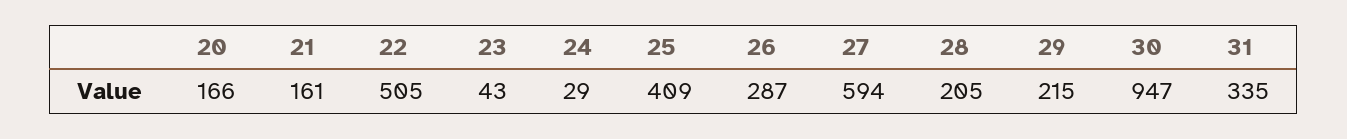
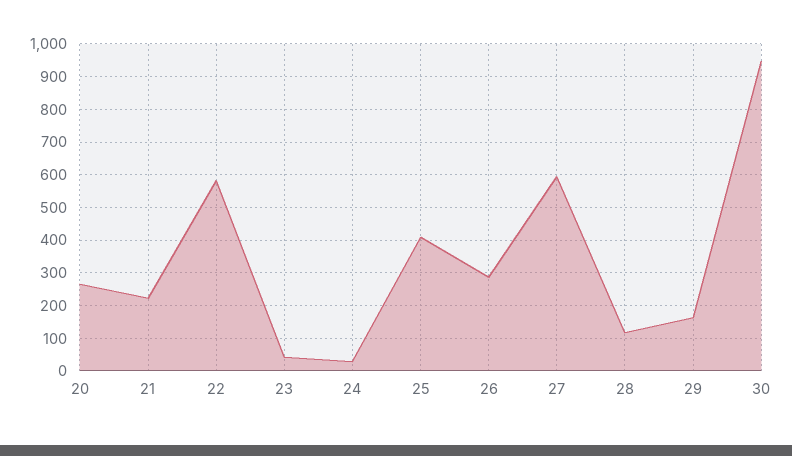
20: 166 -> 260
21: 161 -> 220
22: 505 -> 580
28: 205 -> 120
29: 215 -> 160
31: 335 -> none

